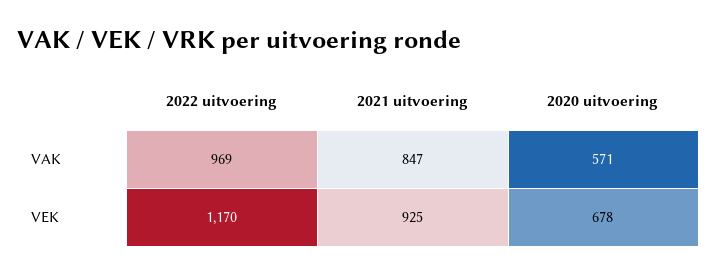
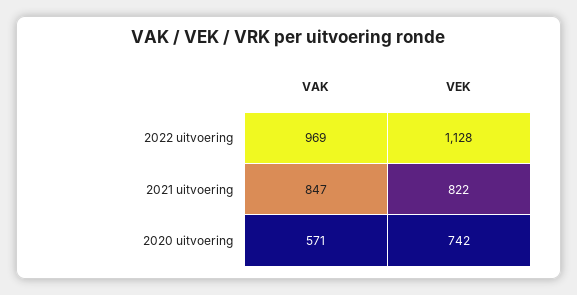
2022 uitvoering, VEK: 1170 -> 1128
2021 uitvoering, VEK: 925 -> 822
2020 uitvoering, VEK: 678 -> 742

